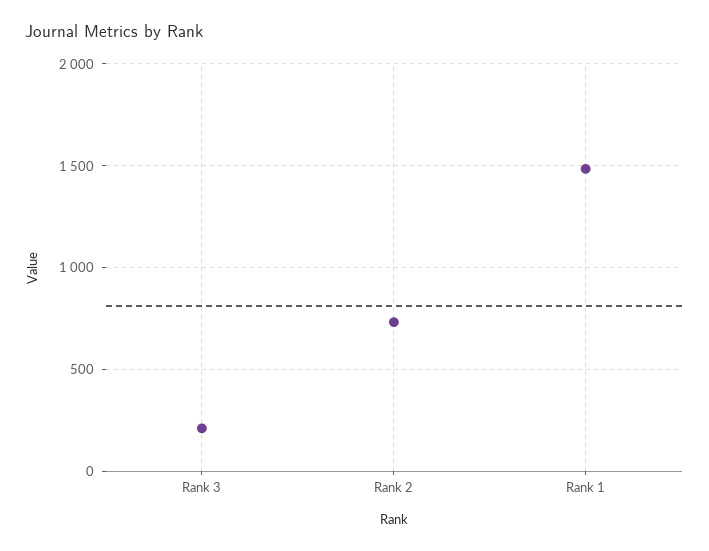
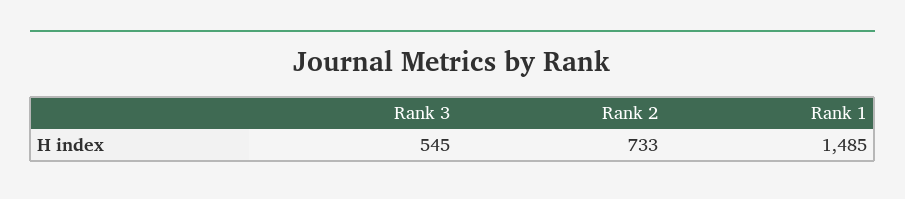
Rank 3: 200 -> 545

